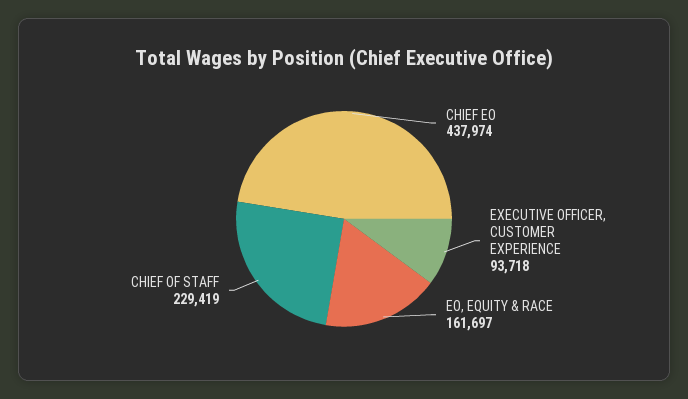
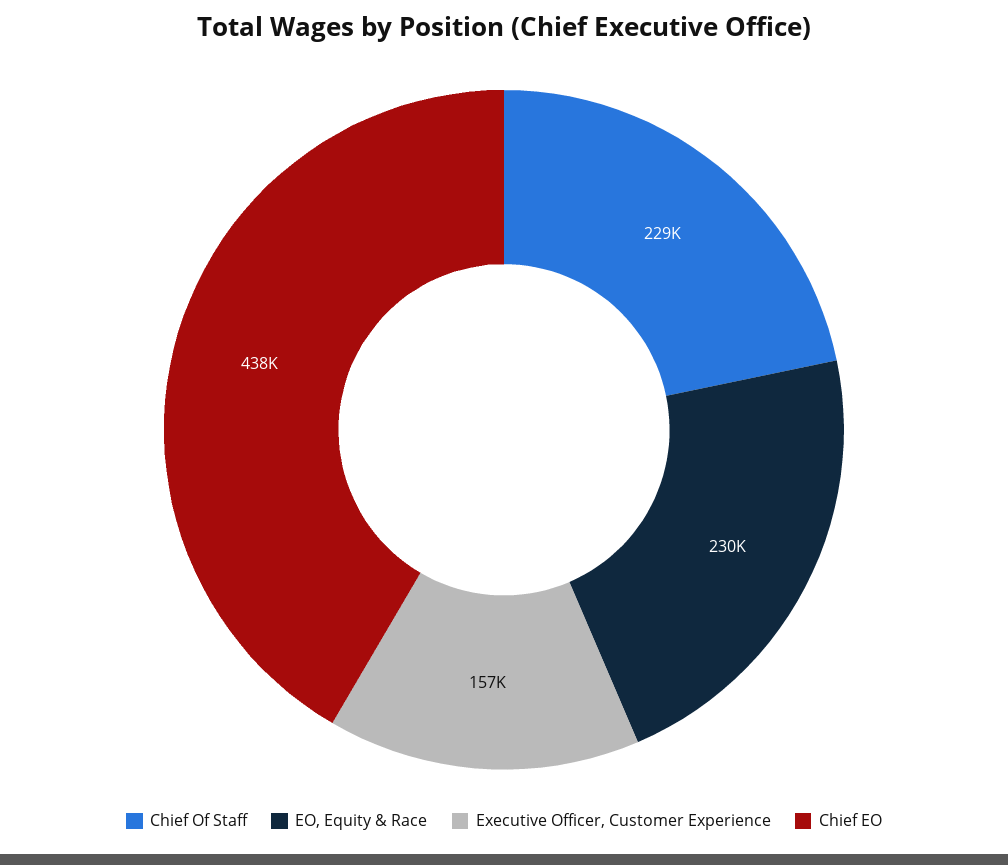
EXECUTIVE OFFICER, CUSTOMER EXPERIENCE: 93718 -> 157000
EO, EQUITY & RACE: 161697 -> 230000

